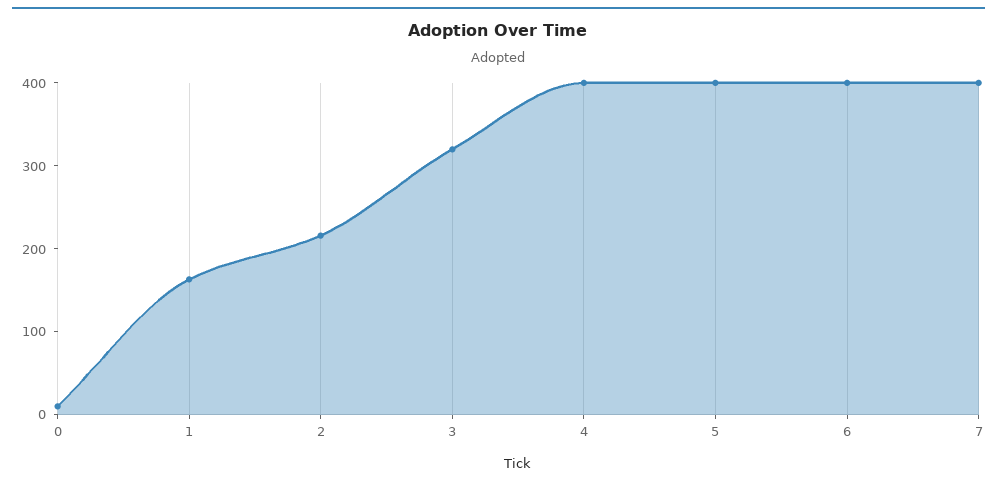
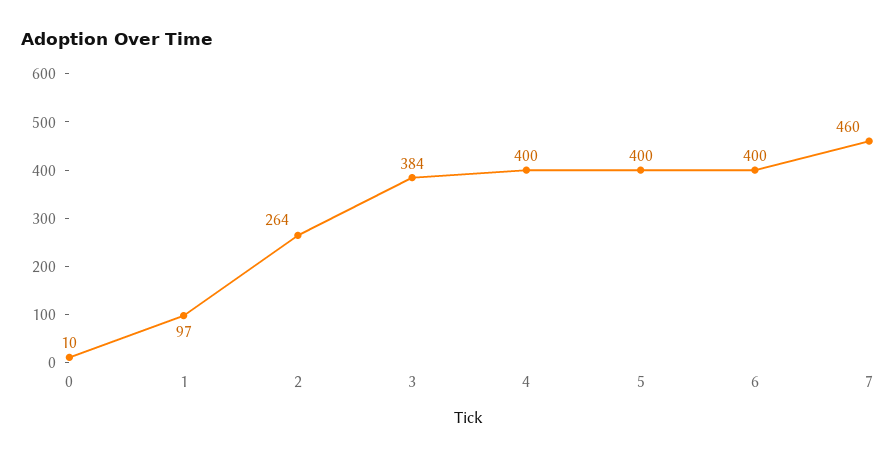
1: 160 -> 97
2: 220 -> 264
3: 320 -> 384
7: 400 -> 460

